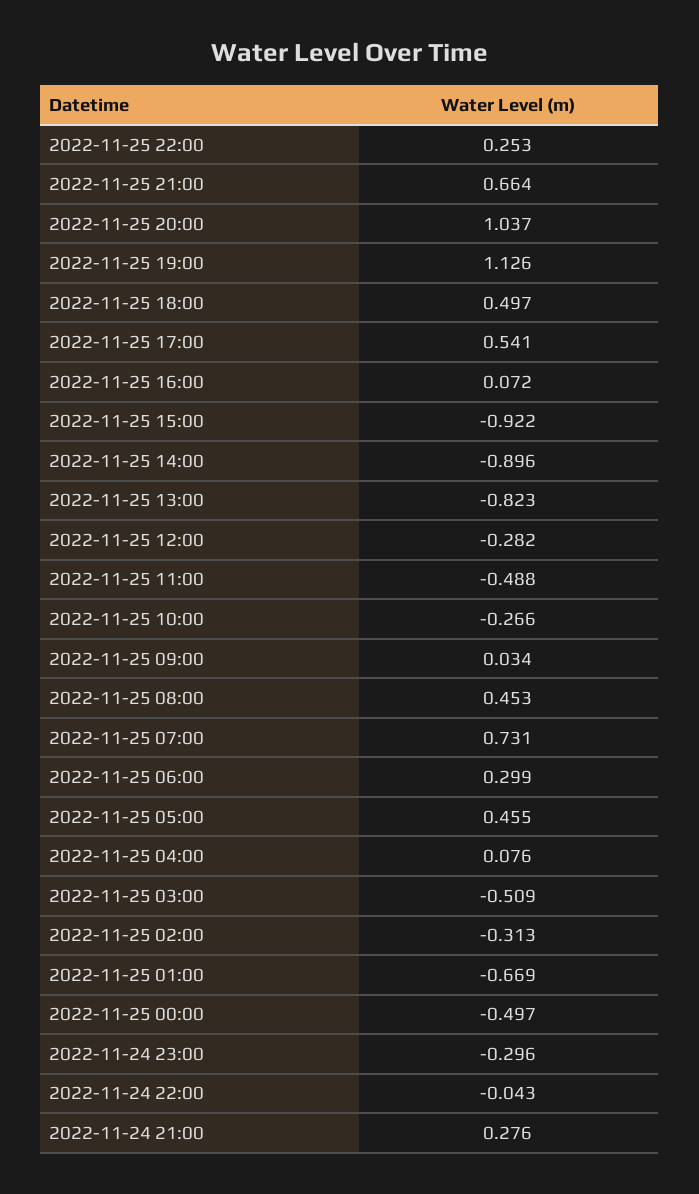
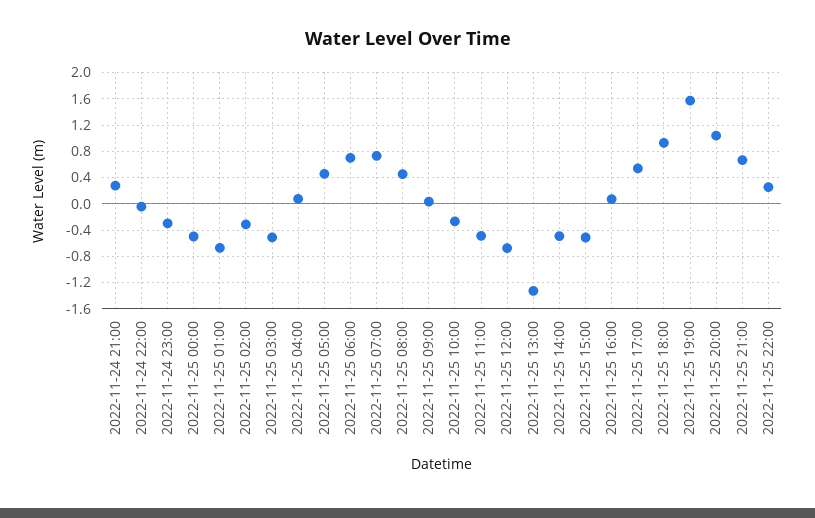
2022-11-25 19:00: 1.126 -> 1.6
2022-11-25 18:00: 0.497 -> 0.9
2022-11-25 15:00: -0.922 -> -0.5
2022-11-25 14:00: -0.896 -> -0.5
2022-11-25 13:00: -0.823 -> -1.3
2022-11-25 12:00: -0.282 -> -0.7
2022-11-25 06:00: 0.299 -> 0.7

